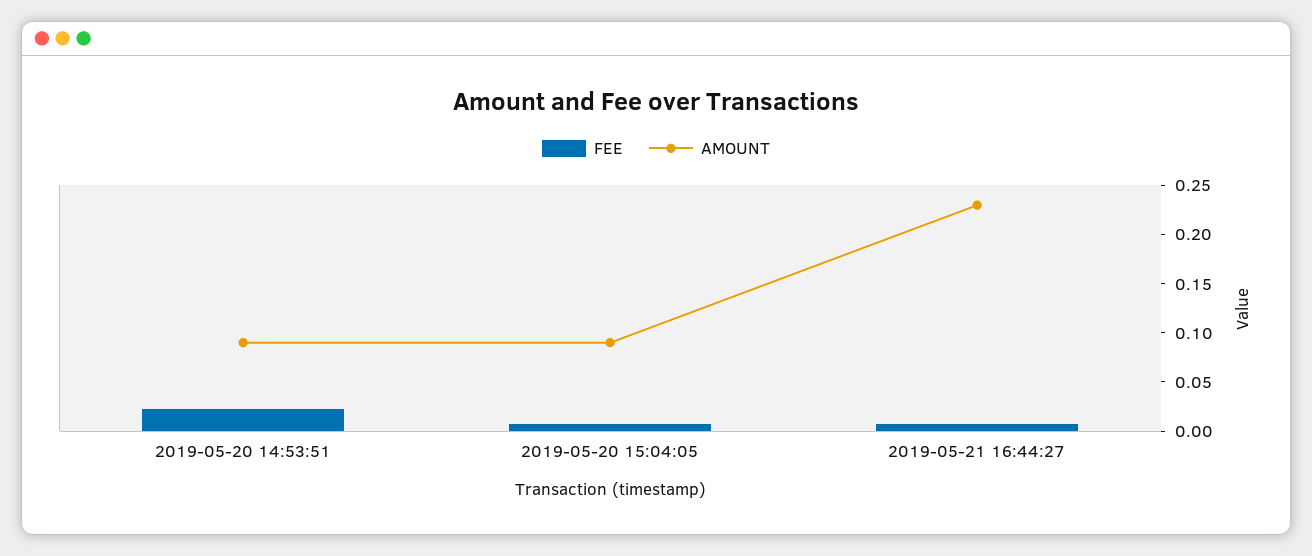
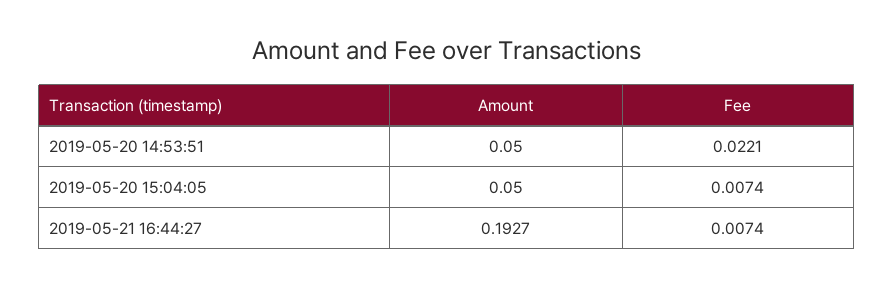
AMOUNT, 2019-05-20 14:53:51: 0.09 -> 0.05
AMOUNT, 2019-05-20 15:04:05: 0.09 -> 0.05
AMOUNT, 2019-05-21 16:44:27: 0.23 -> 0.1927

